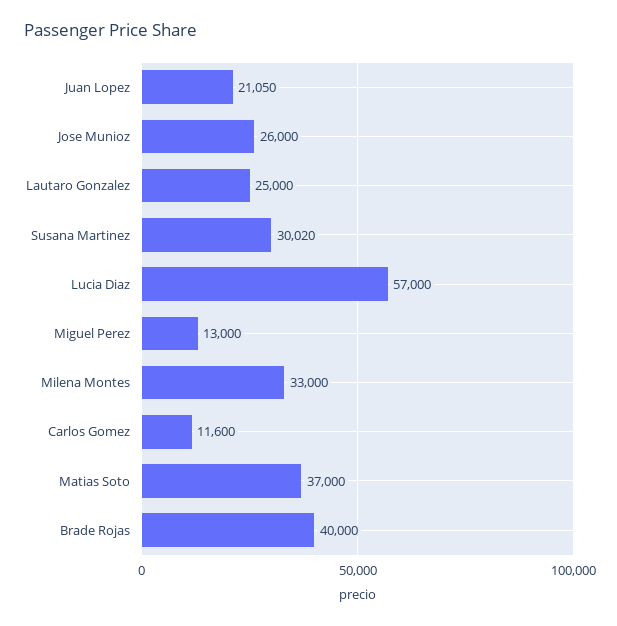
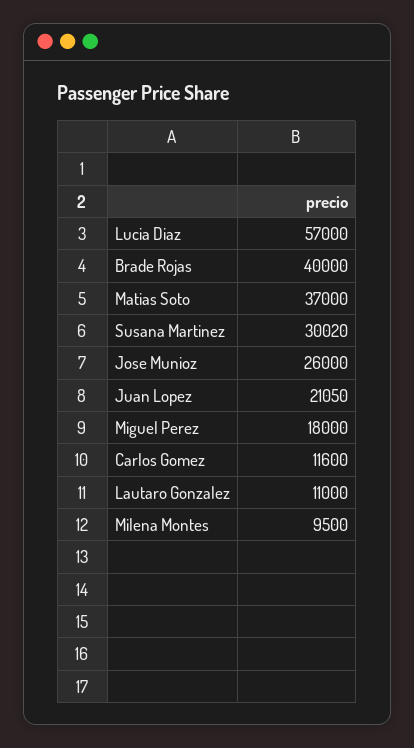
Lautaro Gonzalez: 25000 -> 11000
Miguel Perez: 13000 -> 18000
Milena Montes: 33000 -> 9500

